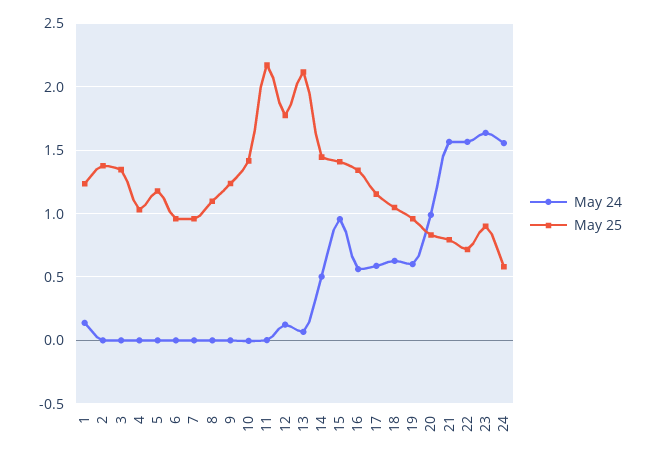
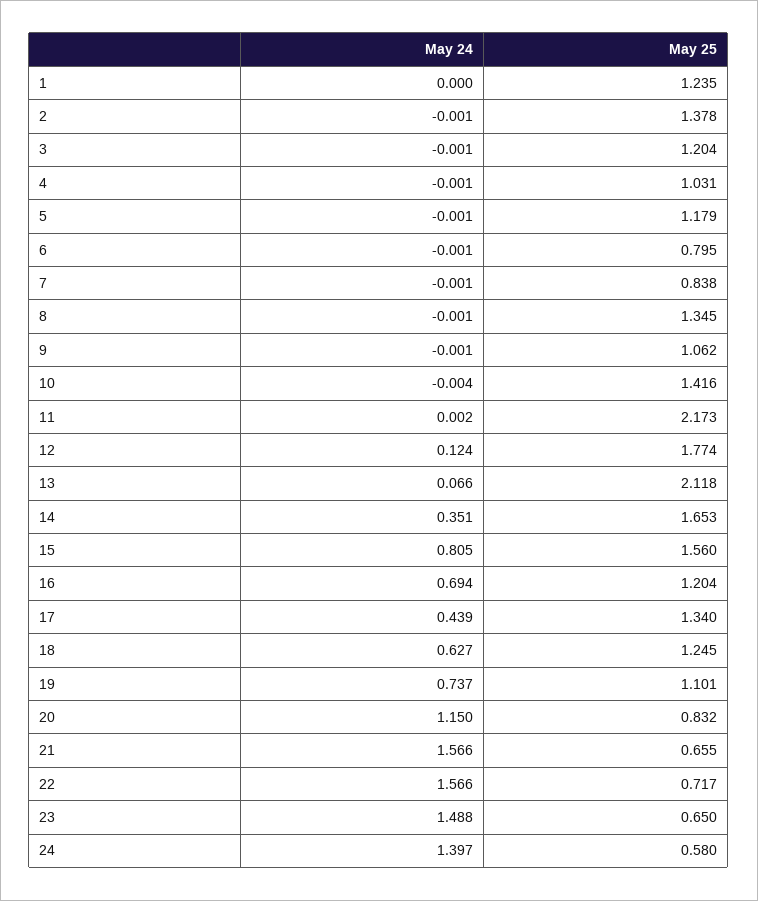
May 24, 1: 0.15 -> 0
May 25, 3: 1.35 -> 1.204
May 25, 6: 0.95 -> 0.795
May 25, 7: 0.95 -> 0.838
May 25, 8: 1.1 -> 1.345
May 25, 9: 1.25 -> 1.062
May 24, 14: 0.5 -> 0.351
May 25, 14: 1.45 -> 1.653
May 24, 15: 0.95 -> 0.805
May 25, 15: 1.4 -> 1.56
May 24, 16: 0.55 -> 0.694
May 25, 16: 1.35 -> 1.204
May 24, 17: 0.6 -> 0.439
May 25, 17: 1.15 -> 1.34
May 25, 18: 1.05 -> 1.245
May 24, 19: 0.6 -> 0.737
May 25, 19: 0.95 -> 1.101
May 24, 20: 1 -> 1.15
May 25, 21: 0.8 -> 0.655
May 24, 23: 1.65 -> 1.488
May 25, 23: 0.9 -> 0.65
May 24, 24: 1.55 -> 1.397

